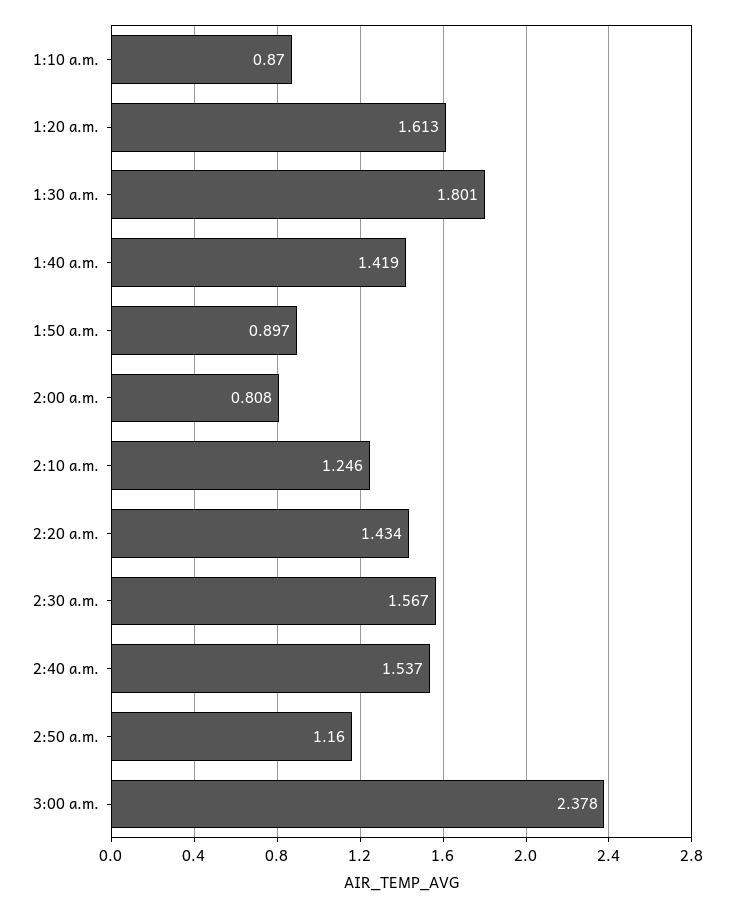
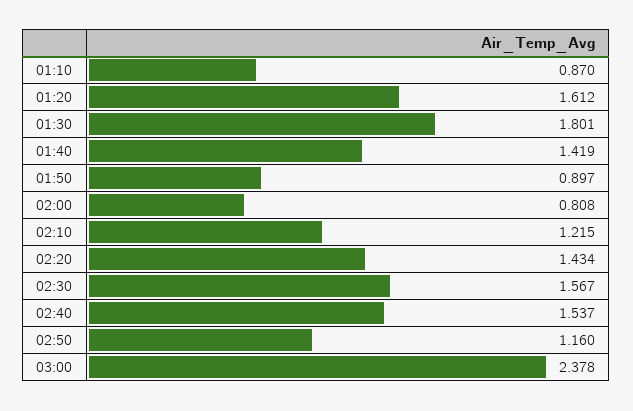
1:20 a.m.: 1.613 -> 1.612
2:10 a.m.: 1.246 -> 1.215

